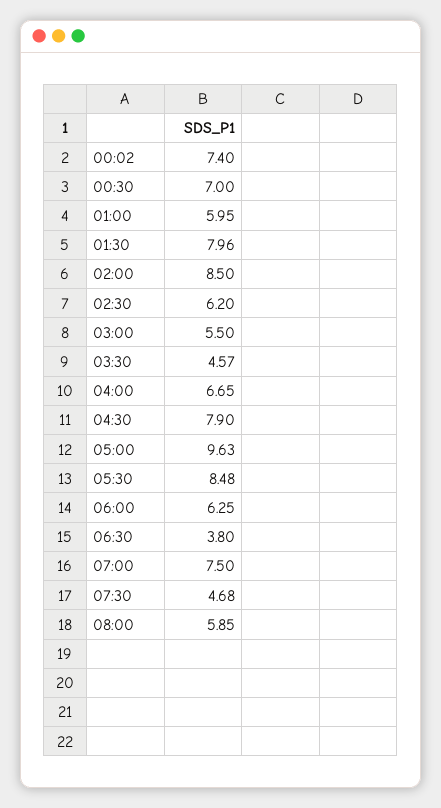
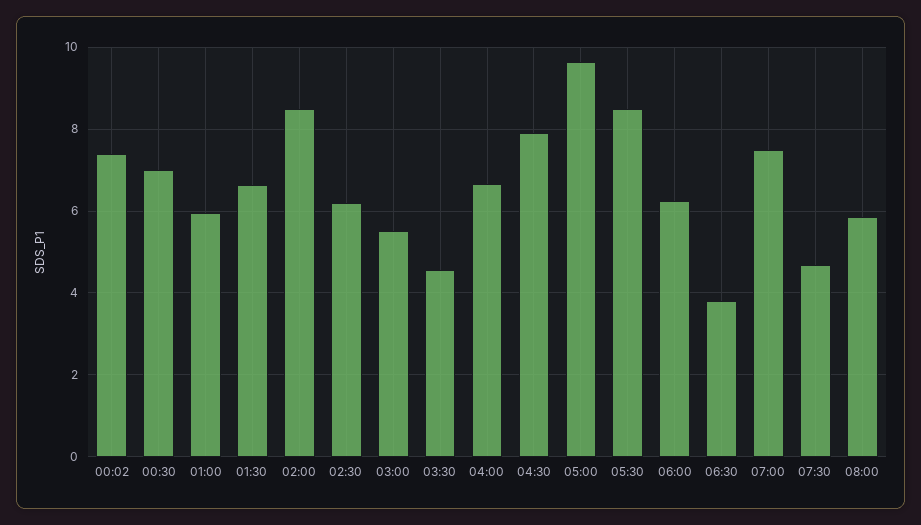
01:30: 7.96 -> 6.6

